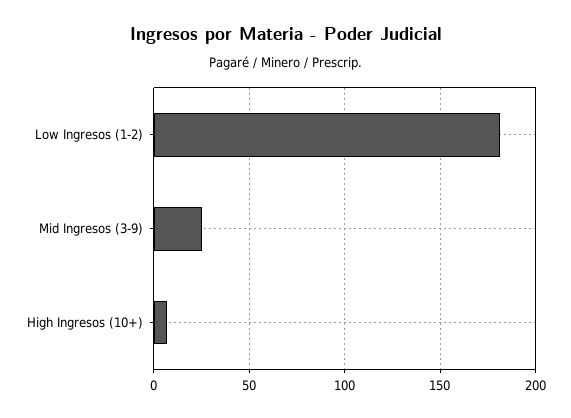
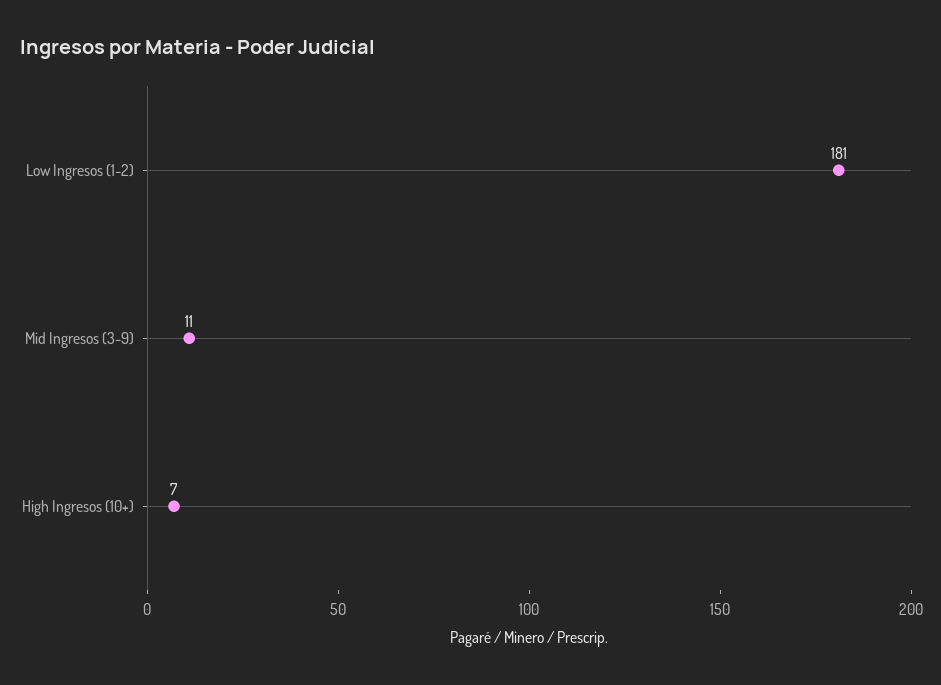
Mid Ingresos (3-9): 25 -> 11

